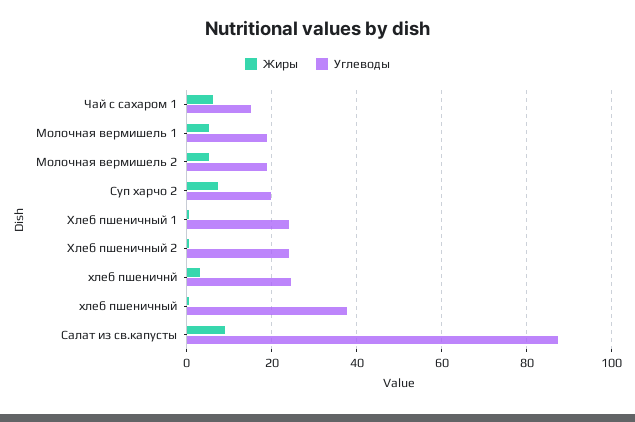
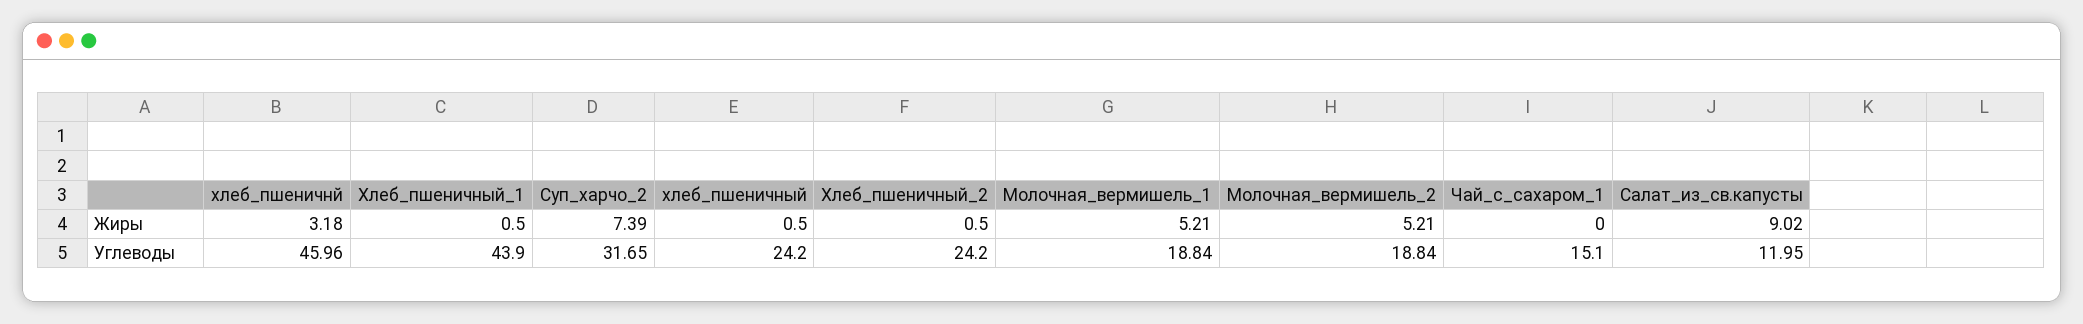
Жиры, Чай с сахаром 1: 6 -> 0
Углеводы, Суп харчо 2: 20 -> 31.65
Углеводы, Хлеб пшеничный 1: 24 -> 43.9
Углеводы, хлеб пшеничнй: 24 -> 45.96
Углеводы, хлеб пшеничный: 38 -> 24.2
Углеводы, Салат из св.капусты: 88 -> 11.95

